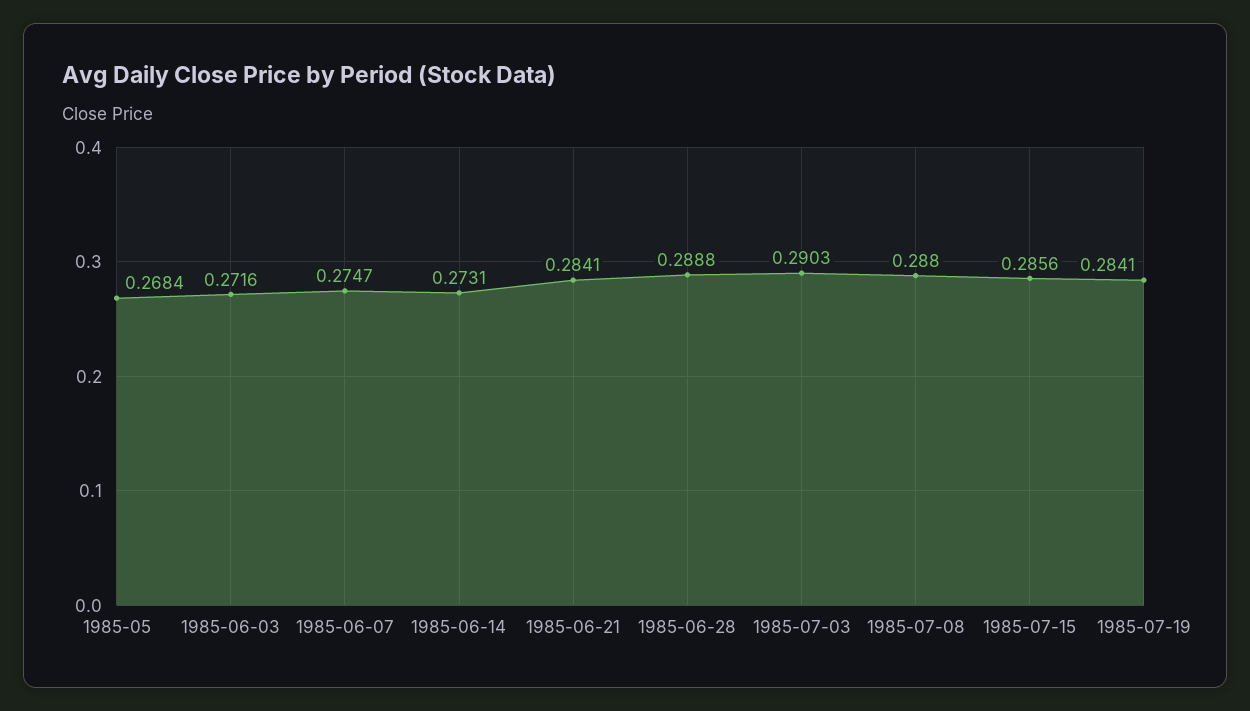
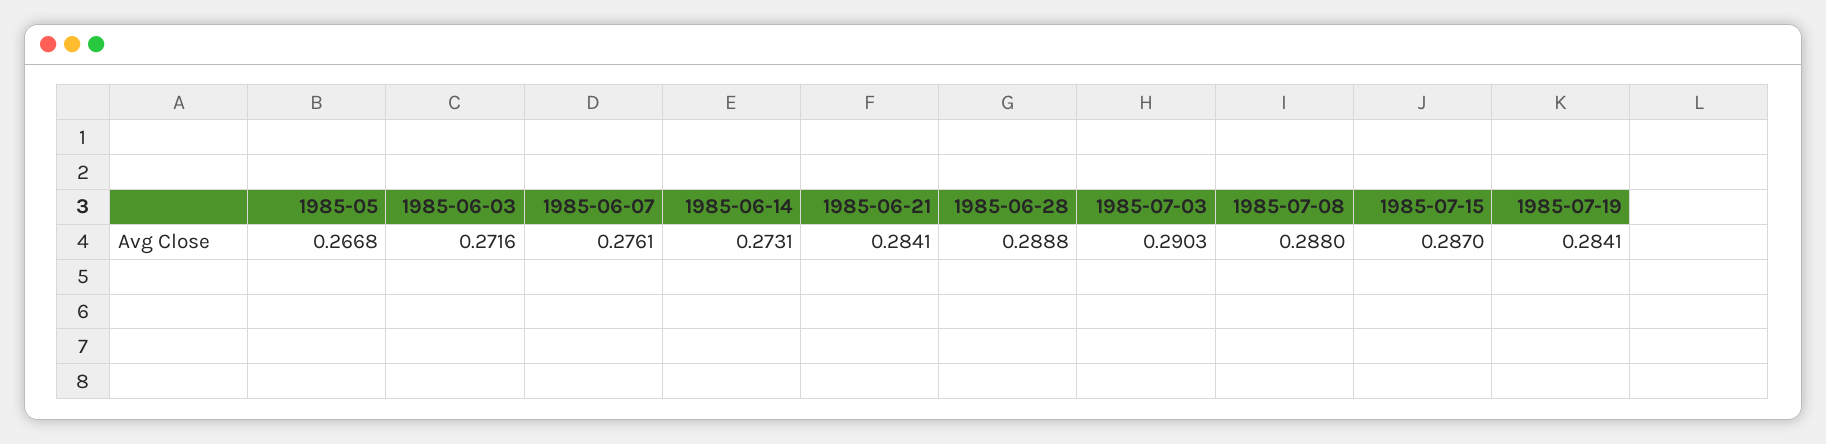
1985-05: 0.2684 -> 0.2668
1985-06-07: 0.2747 -> 0.2761
1985-07-15: 0.2856 -> 0.287

